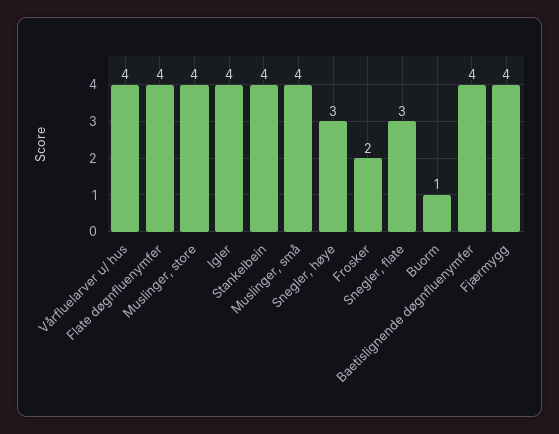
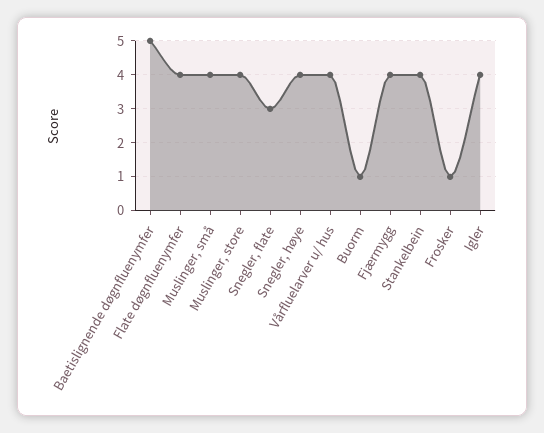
Snegler, høye: 3 -> 4
Frosker: 2 -> 1
Baetislignende døgnfluenymfer: 4 -> 5

